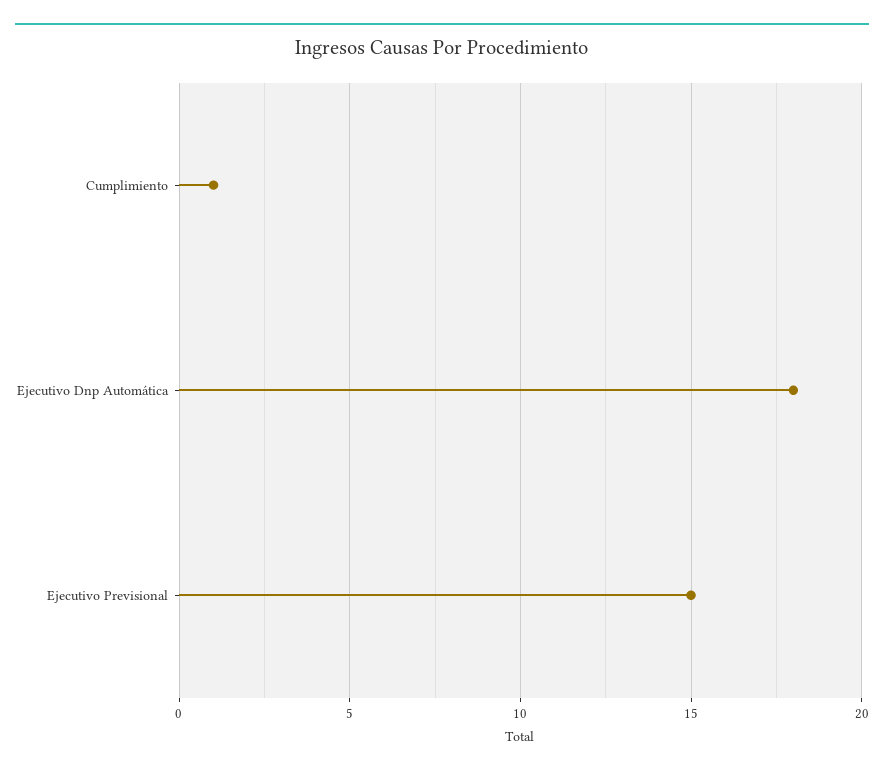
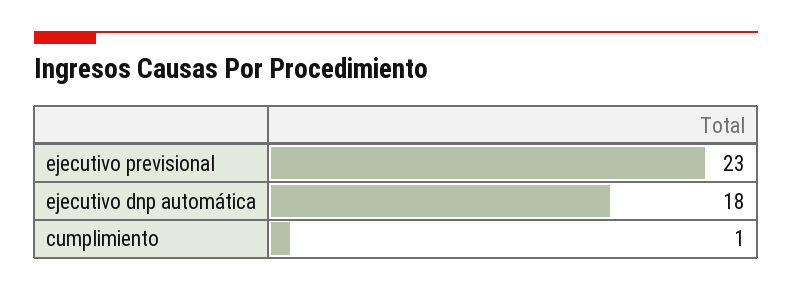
Ejecutivo Previsional: 15 -> 23

